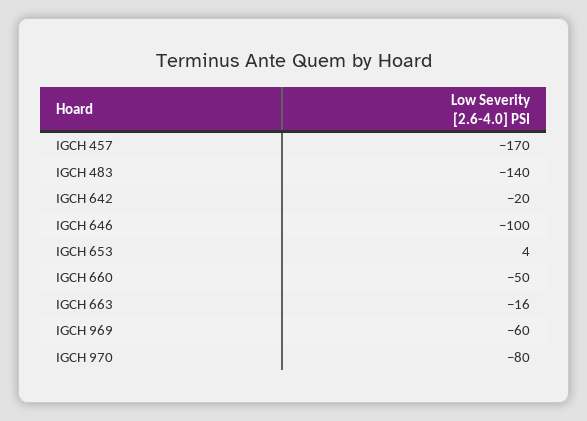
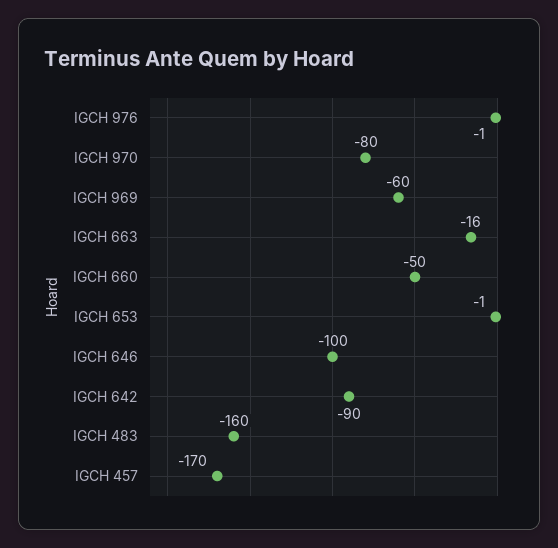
IGCH 483: -140 -> -160
IGCH 642: -20 -> -90
IGCH 653: 4 -> -1
IGCH 976: none -> -1

